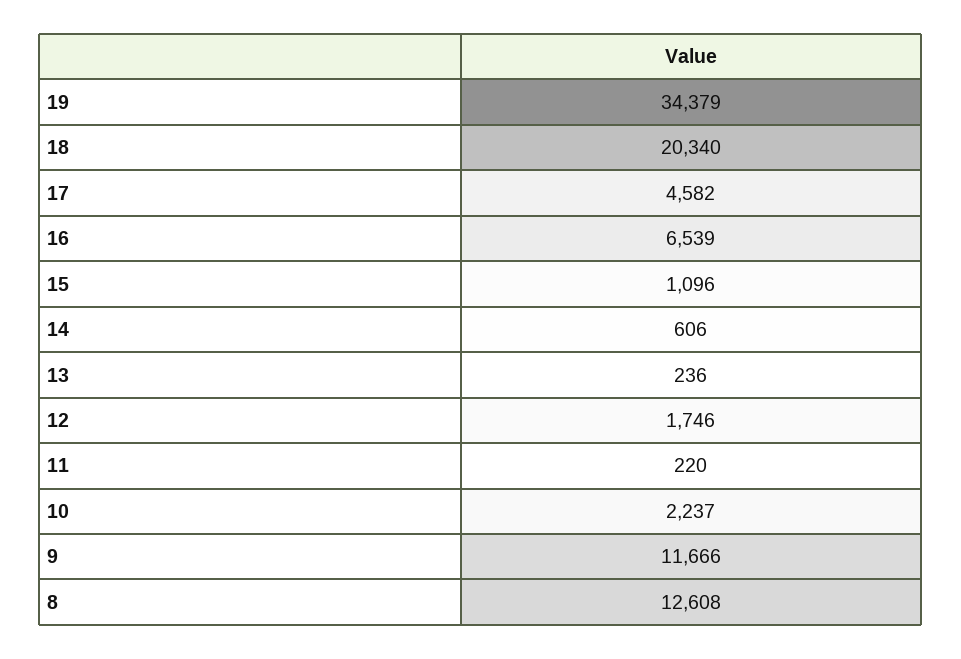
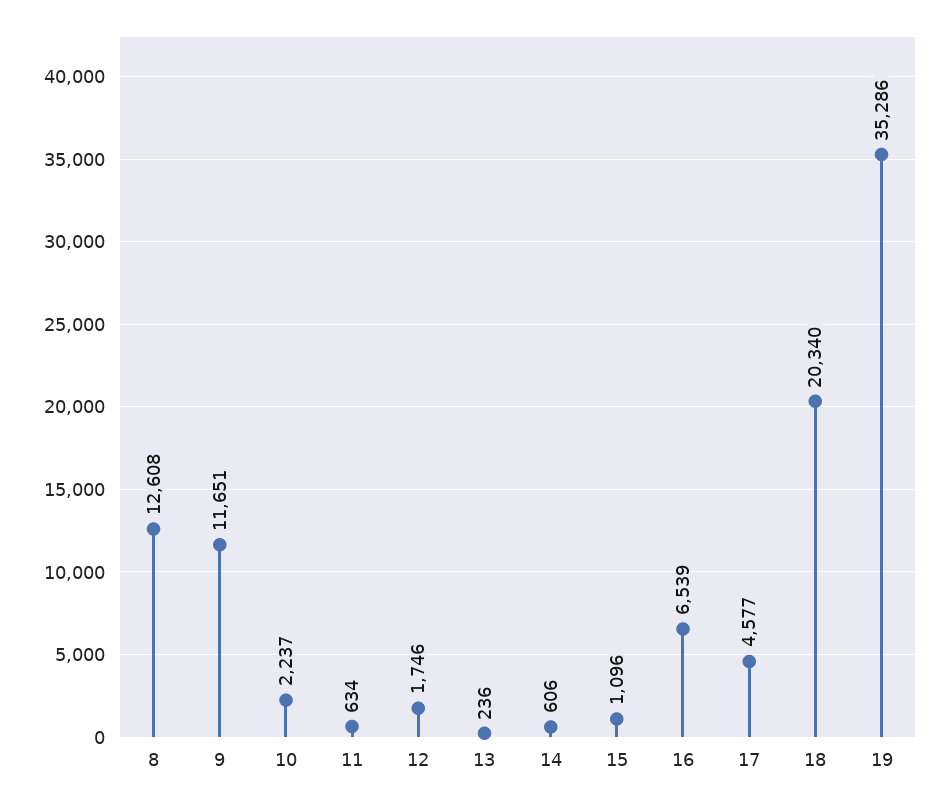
19: 34379 -> 35286
17: 4582 -> 4577
11: 220 -> 634
9: 11666 -> 11651

